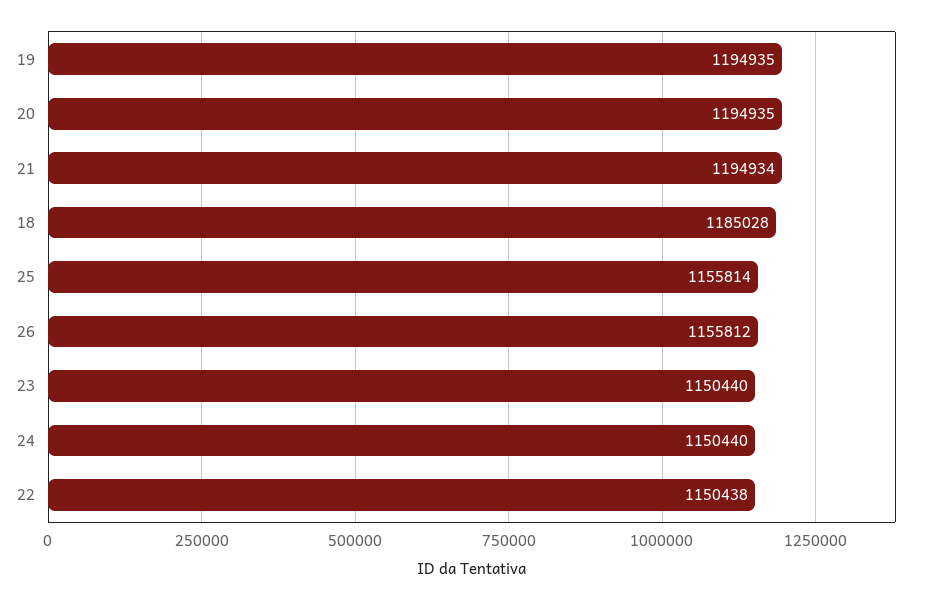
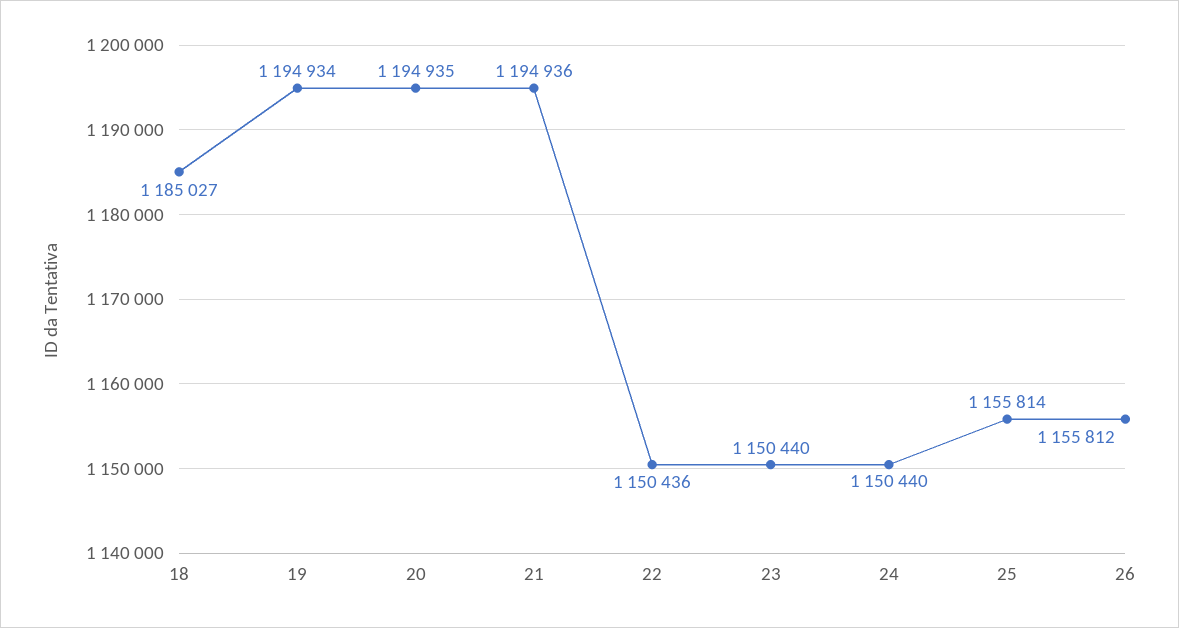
19: 1194935 -> 1194934
21: 1194934 -> 1194936
18: 1185028 -> 1185027
22: 1150438 -> 1150436

